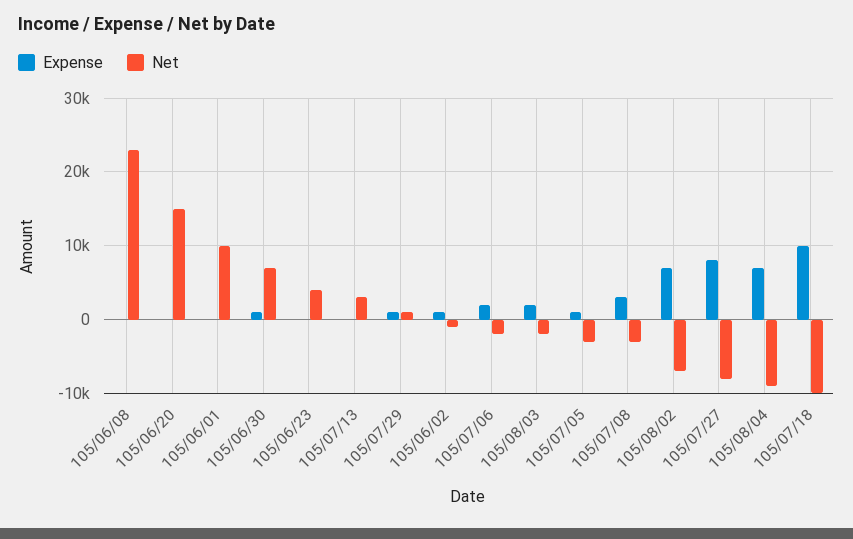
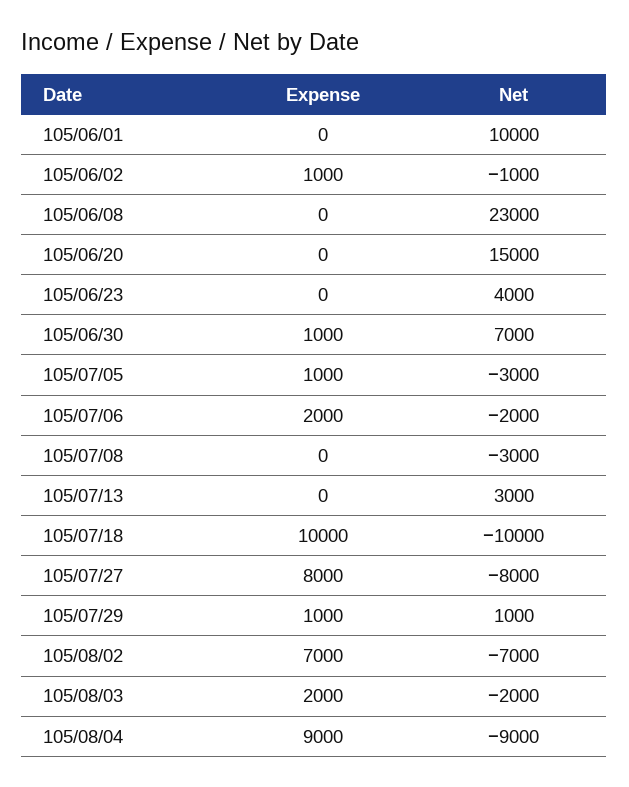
Expense, 105/07/08: 3000 -> 0
Expense, 105/08/04: 7000 -> 9000

